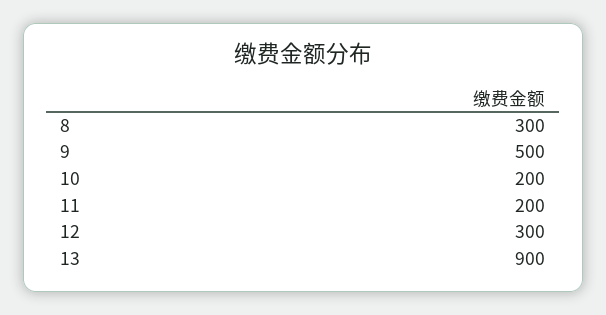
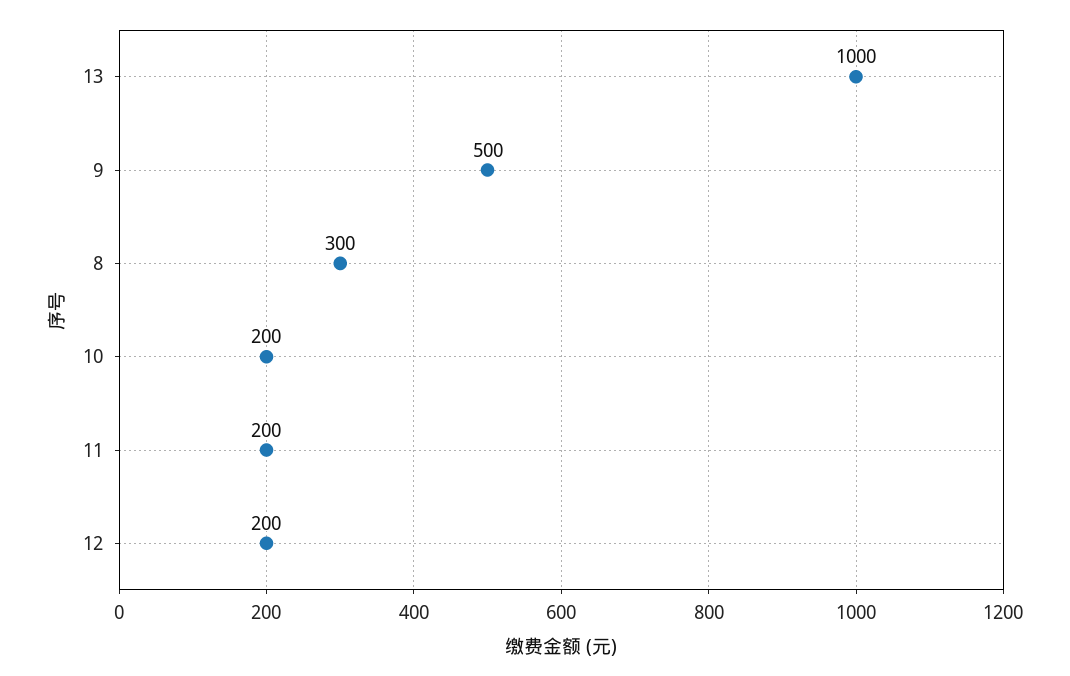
12: 300 -> 200
13: 900 -> 1000

